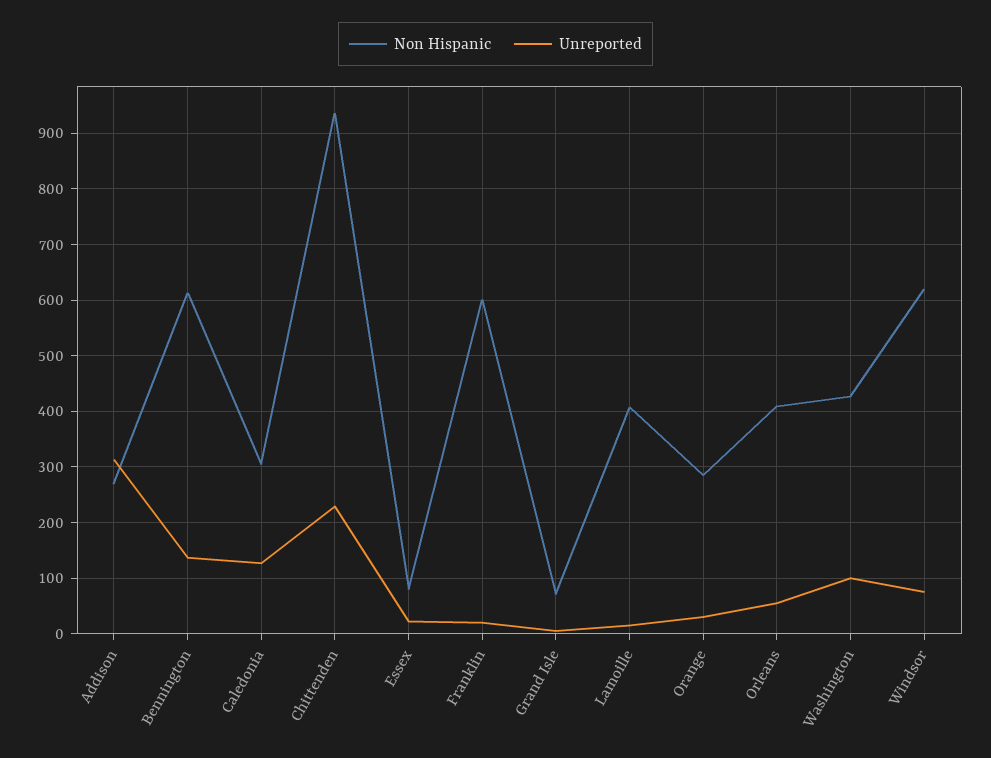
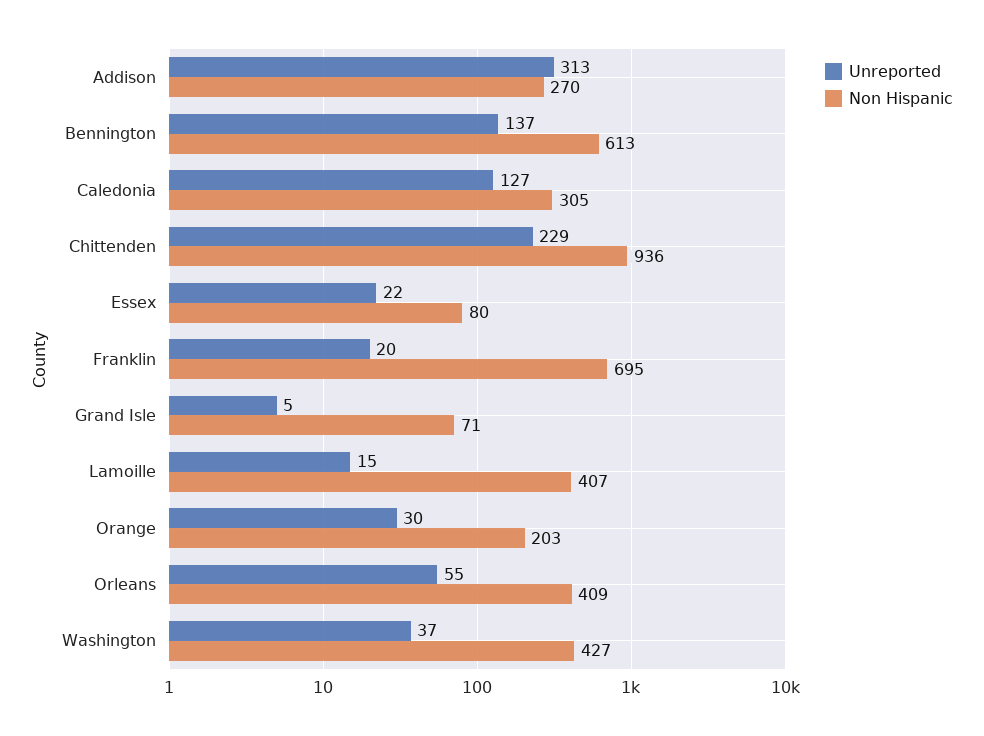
Non Hispanic, Franklin: 600 -> 695
Non Hispanic, Orange: 280 -> 203
Unreported, Washington: 100 -> 37
Non Hispanic, Windsor: 620 -> none
Unreported, Windsor: 80 -> none

